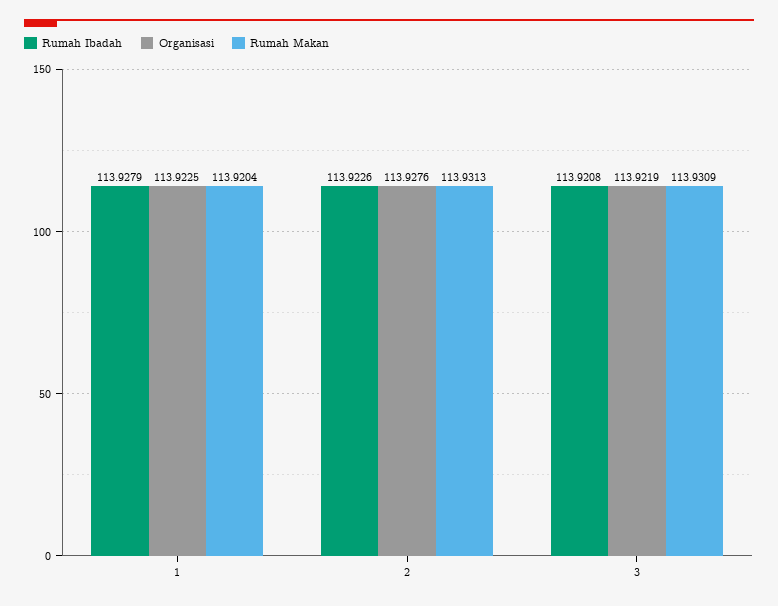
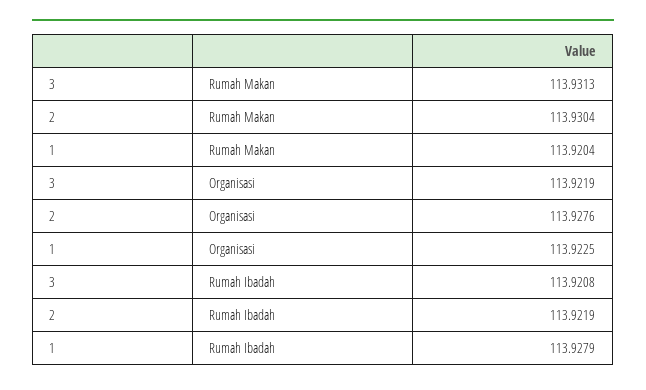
Rumah Ibadah, 2: 113.9226 -> 113.9219
Rumah Makan, 2: 113.9313 -> 113.9304
Rumah Makan, 3: 113.9309 -> 113.9313

